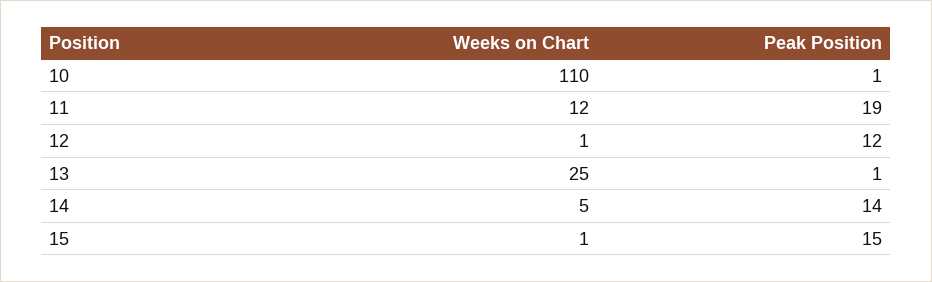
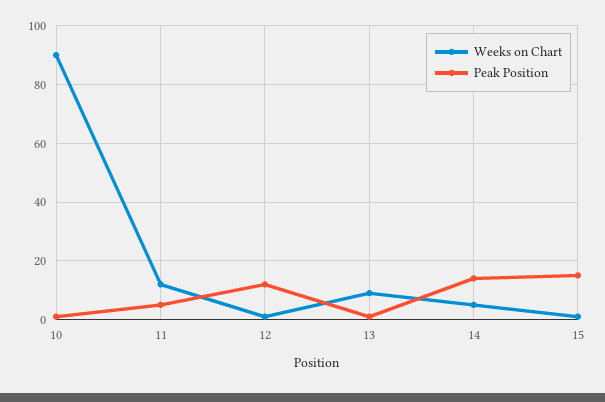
Weeks on Chart, 10: 110 -> 90
Peak Position, 11: 19 -> 5
Weeks on Chart, 13: 25 -> 10

